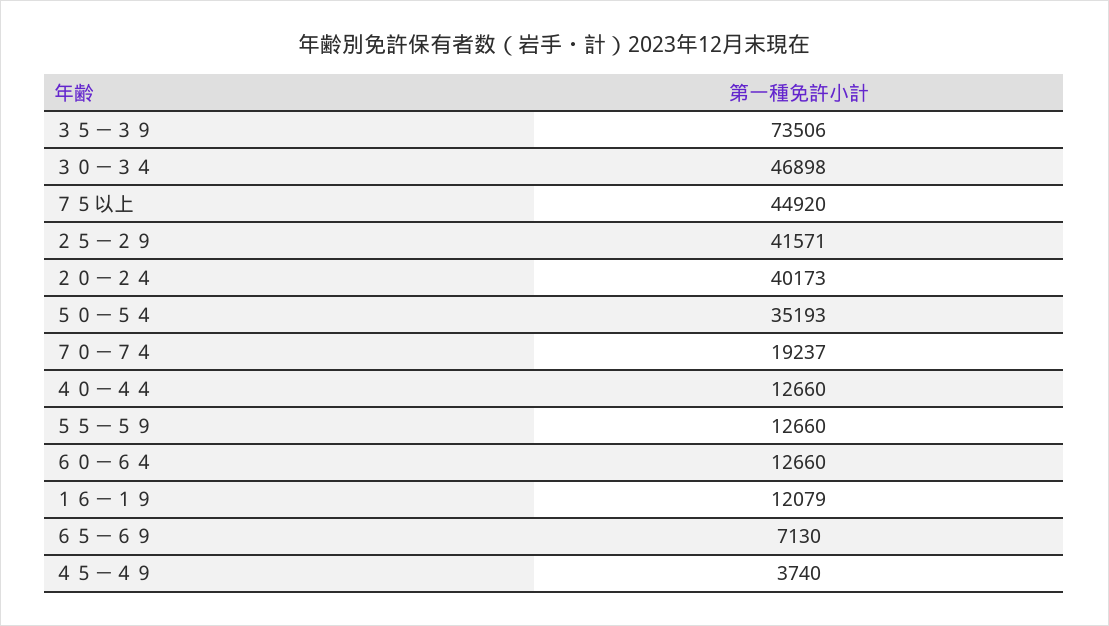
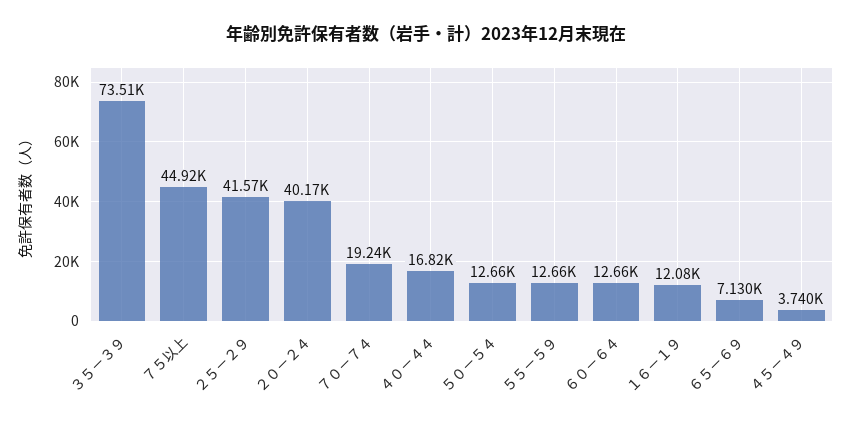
３０－３４: 46898 -> none
５０－５４: 35193 -> 12660
４０－４４: 12660 -> 16820

